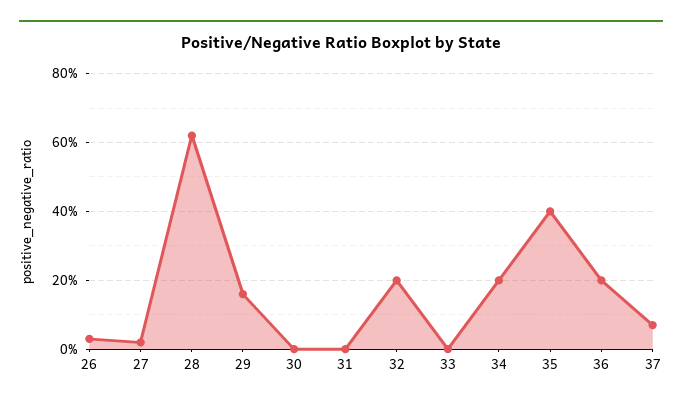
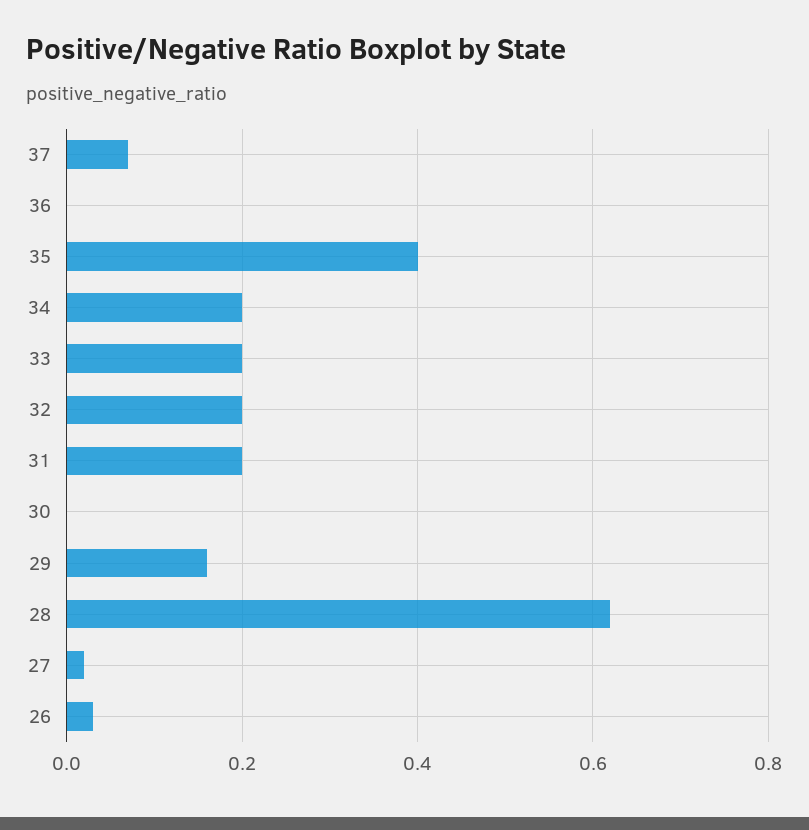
31: 0 -> 0.2
33: 0 -> 0.2
36: 0.2 -> 0

